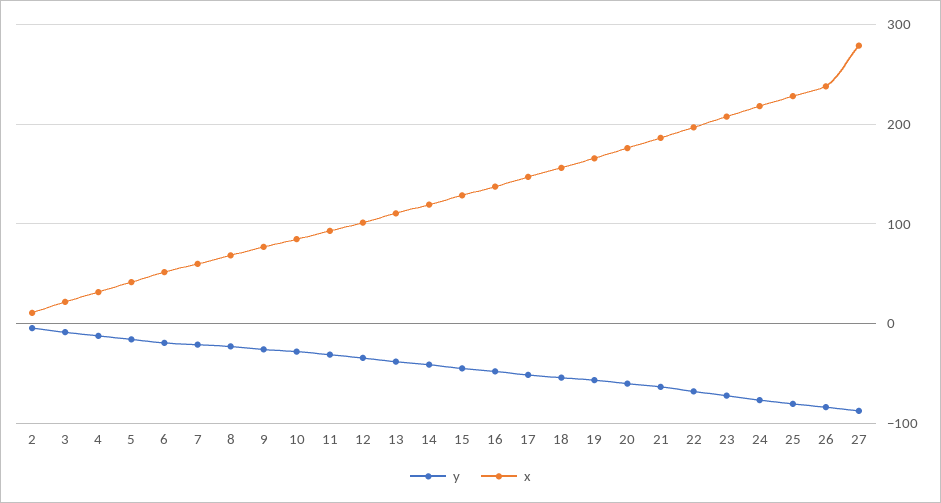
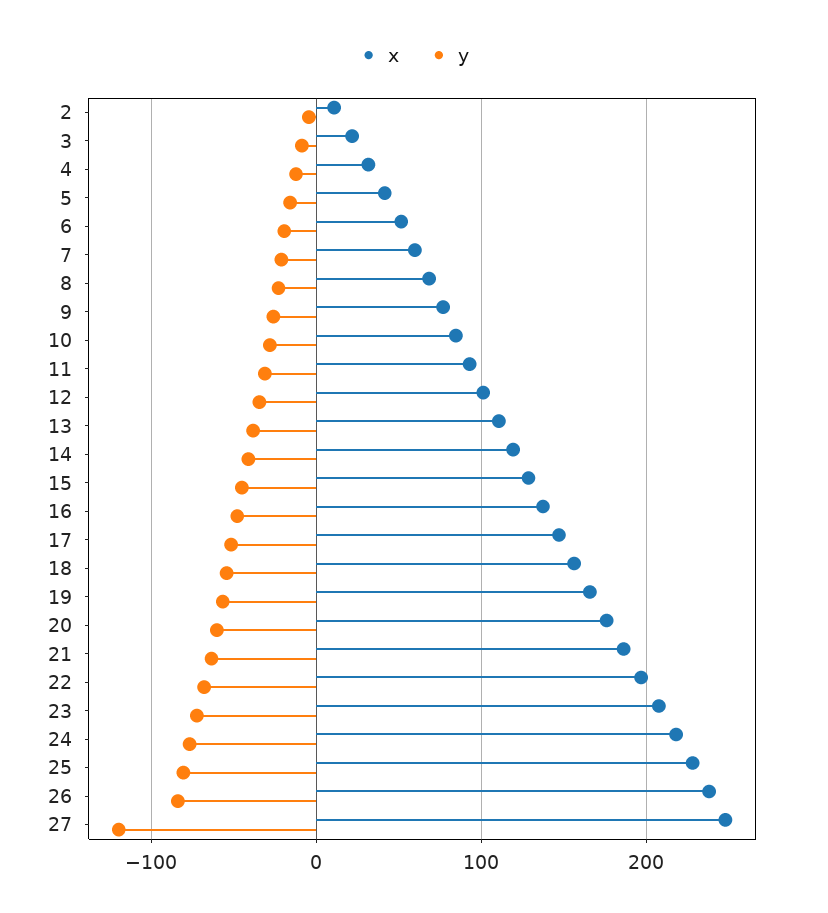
y, 27: -90 -> -120
x, 27: 280 -> 250

